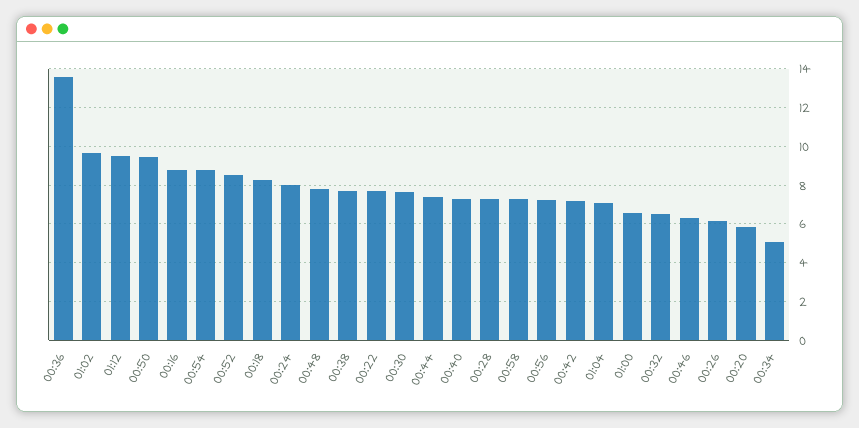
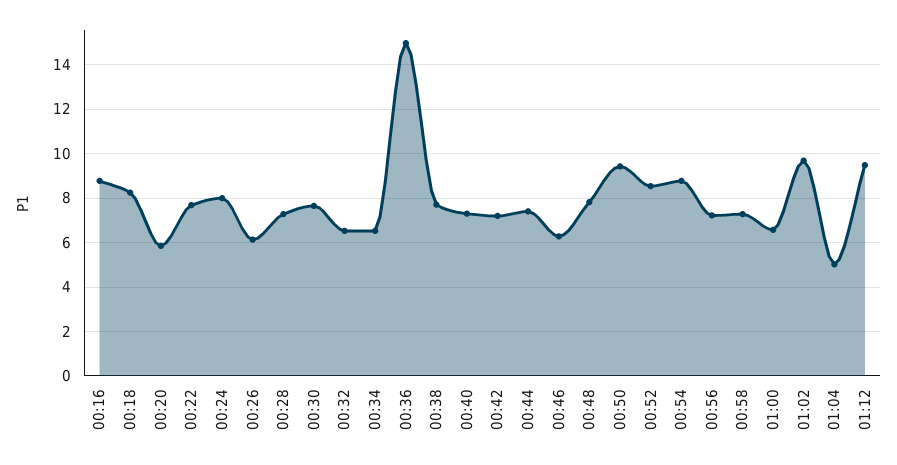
00:36: 13.5 -> 15
01:04: 7 -> 5
00:34: 5 -> 6.5

